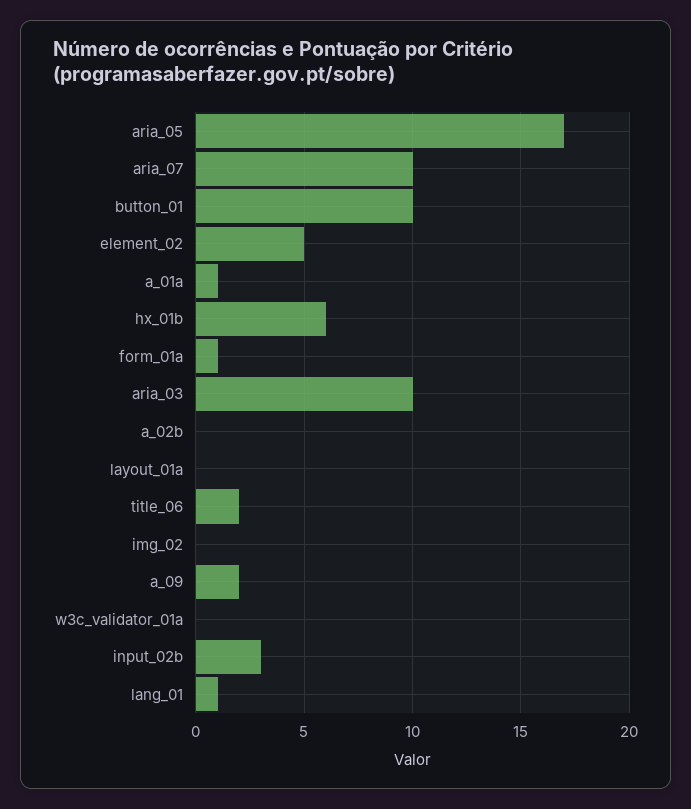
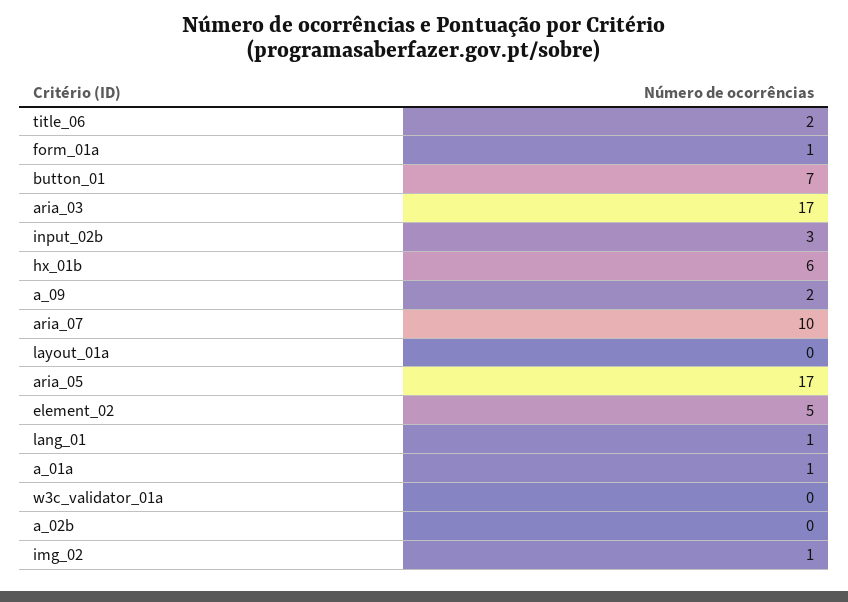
button_01: 10 -> 7
aria_03: 10 -> 17
img_02: 0 -> 1

